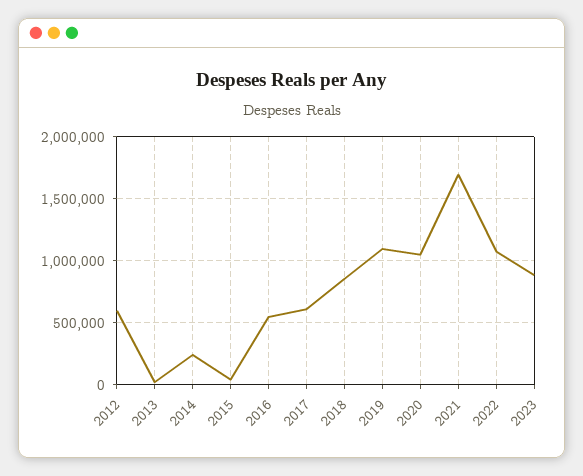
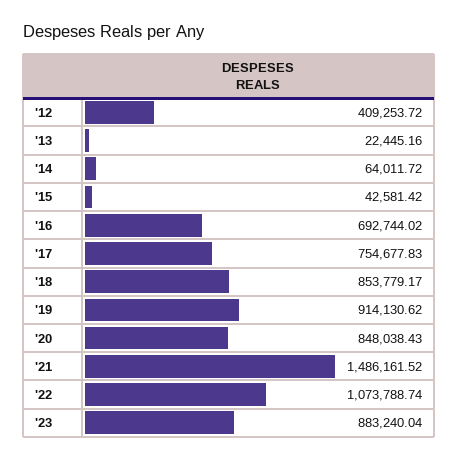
2012: 600000 -> 409253.72
2014: 250000 -> 64011.72
2016: 550000 -> 692744.02
2017: 600000 -> 754677.83
2019: 1100000 -> 914130.62
2020: 1050000 -> 848038.43
2021: 1700000 -> 1486161.52

